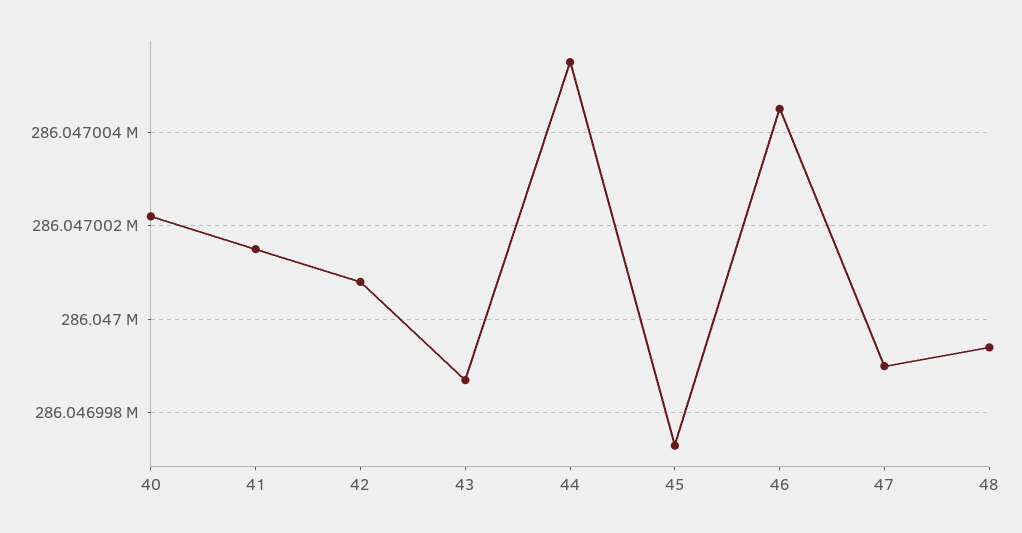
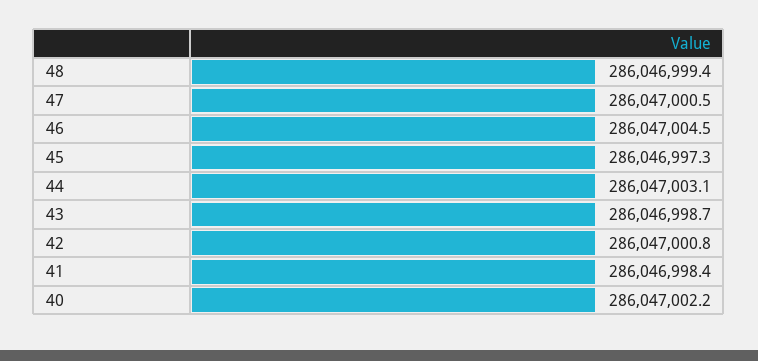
41: 286047001.5 -> 286046998.4
44: 286047005.5 -> 286047003.1
47: 286046999 -> 286047000.5

